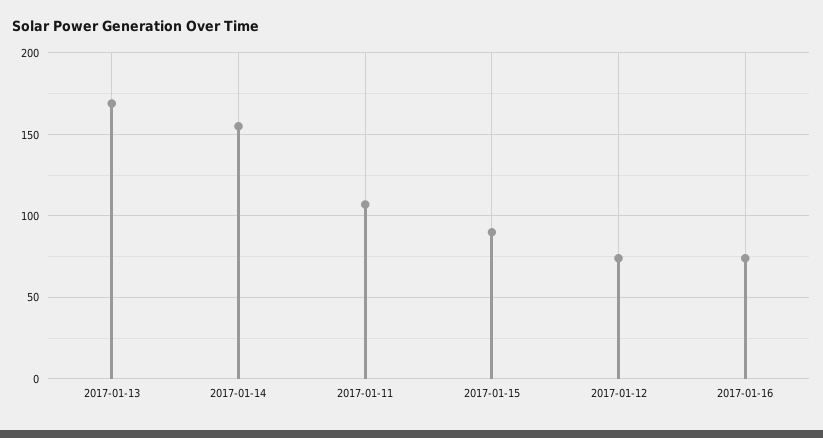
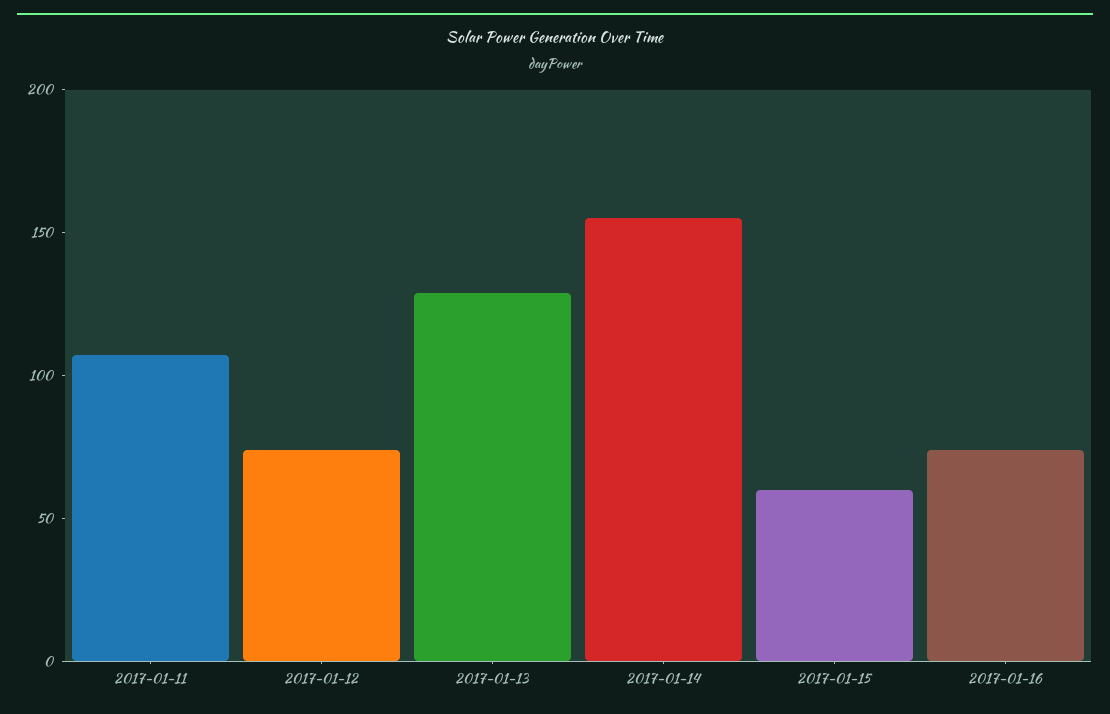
2017-01-13: 170 -> 130
2017-01-15: 90 -> 60

